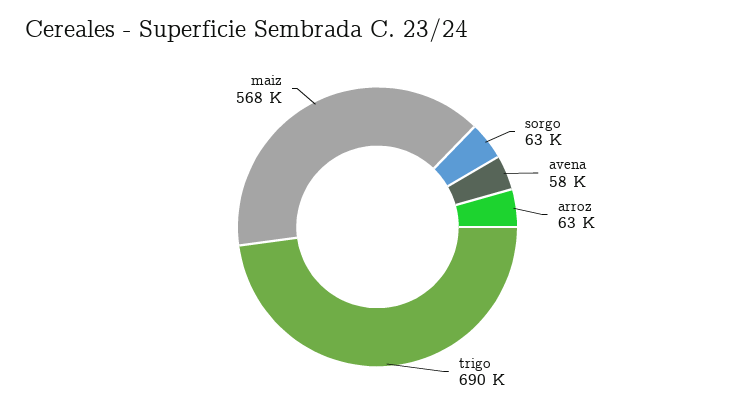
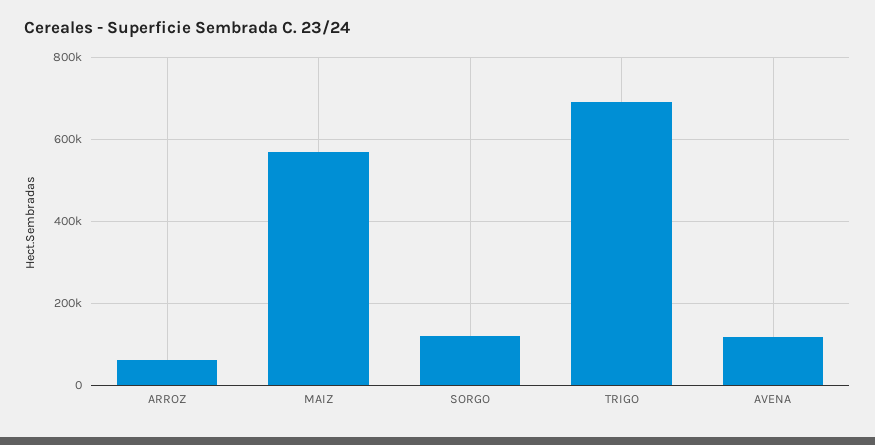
sorgo: 63000 -> 120000
avena: 58000 -> 120000

